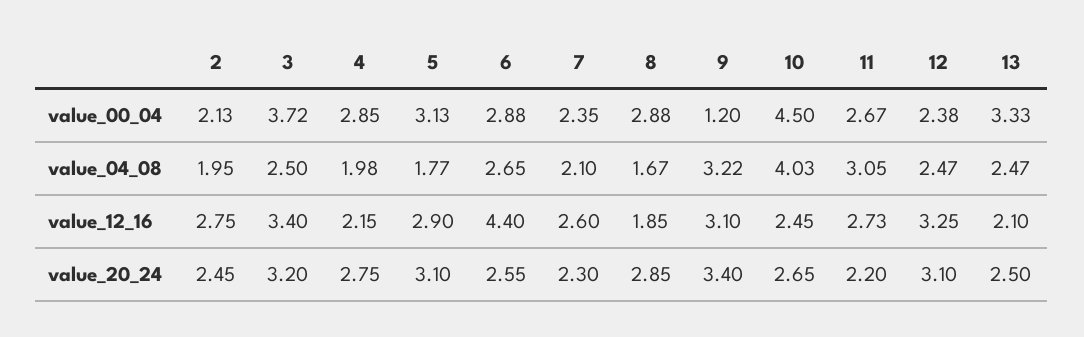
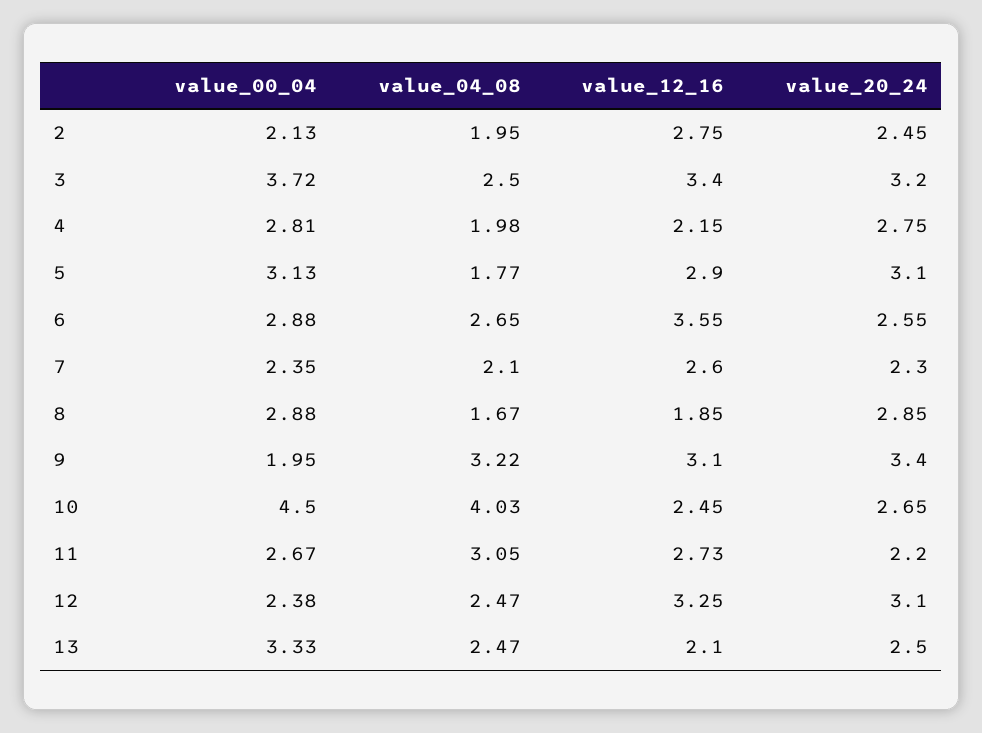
4, value_00_04: 2.85 -> 2.81
9, value_00_04: 1.2 -> 1.95
6, value_12_16: 4.4 -> 3.55

